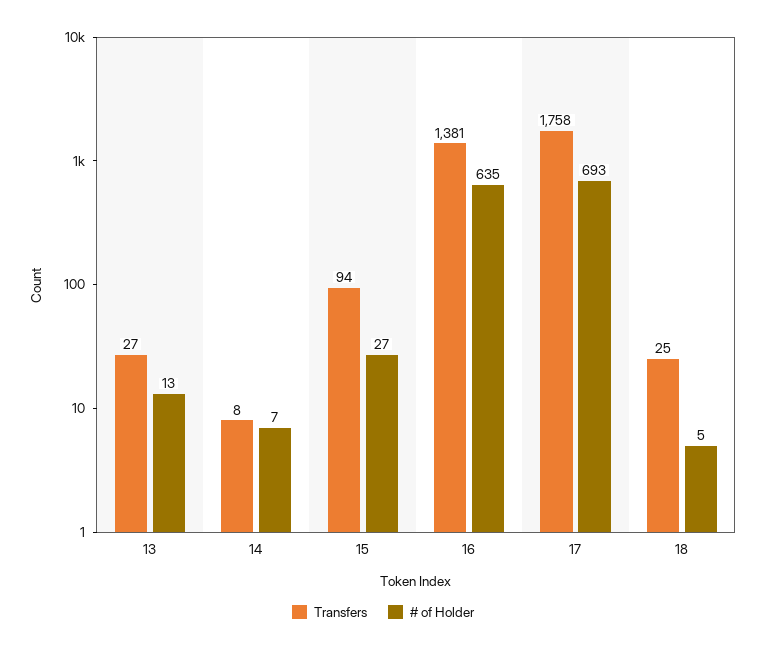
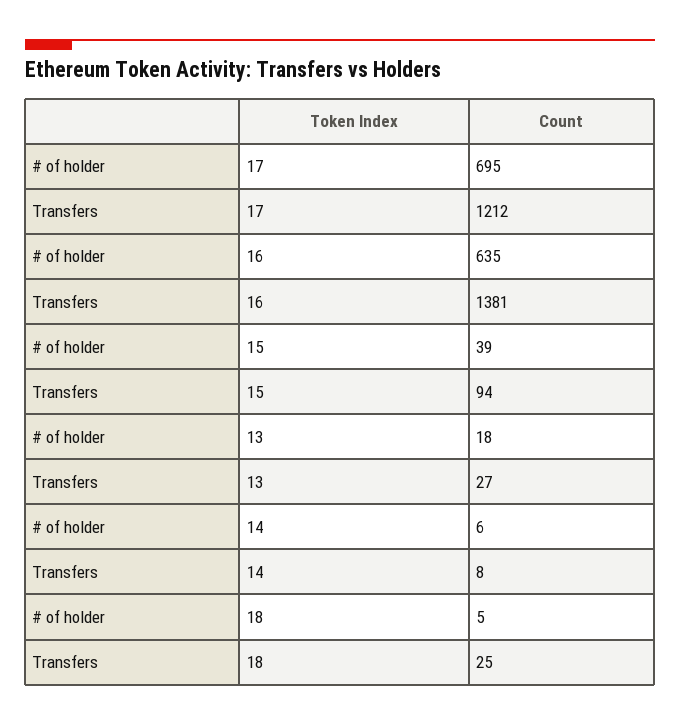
# of Holder, 13: 13 -> 18
# of Holder, 14: 7 -> 6
# of Holder, 15: 27 -> 39
Transfers, 17: 1758 -> 1212
# of Holder, 17: 693 -> 695

